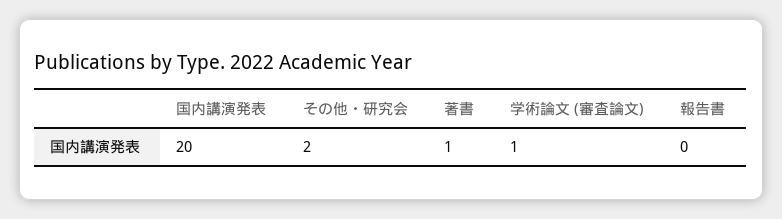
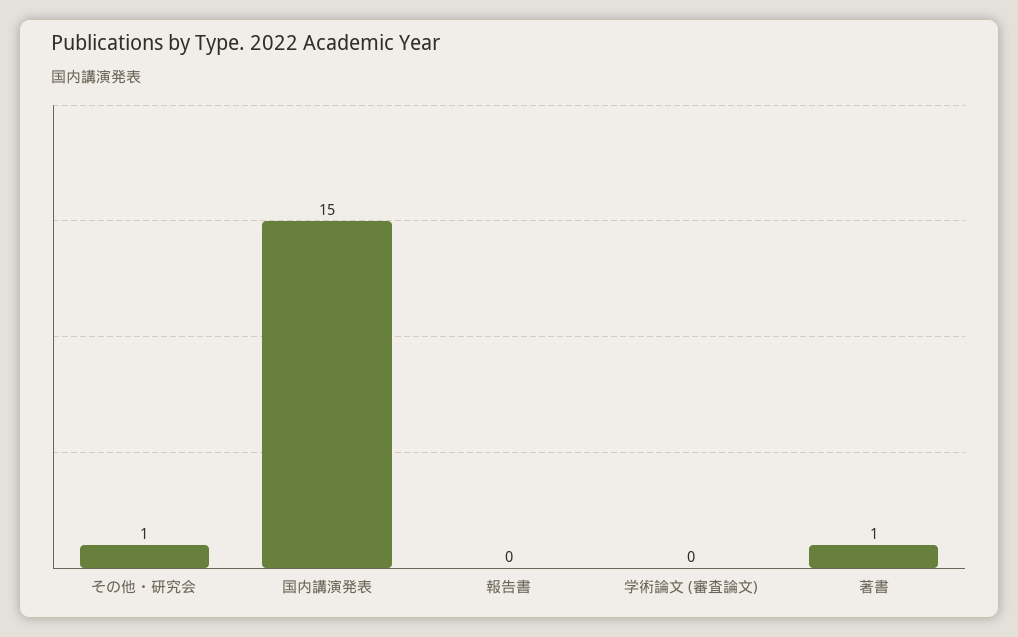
国内講演発表: 20 -> 15
その他・研究会: 2 -> 1
学術論文 (審査論文): 1 -> 0

